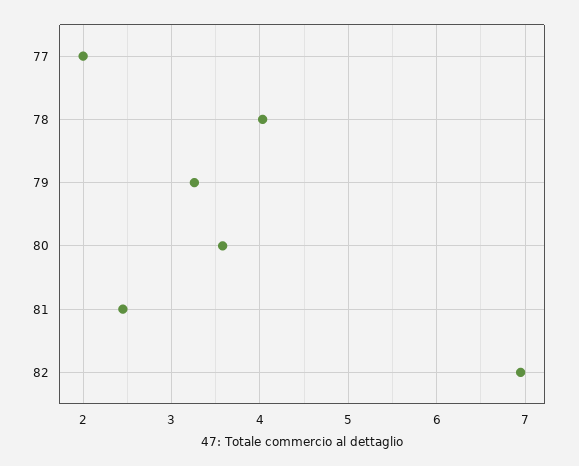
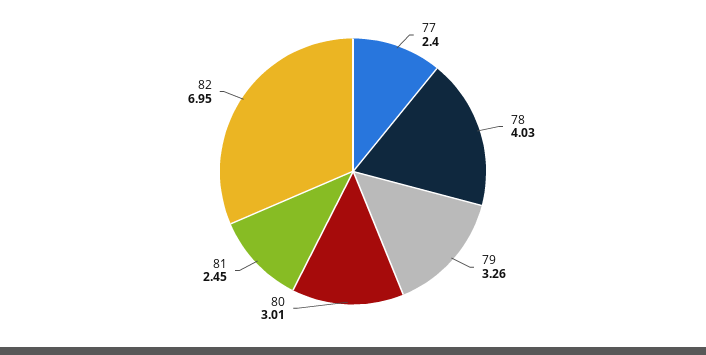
77: 2 -> 2.4
80: 3.6 -> 3.01

